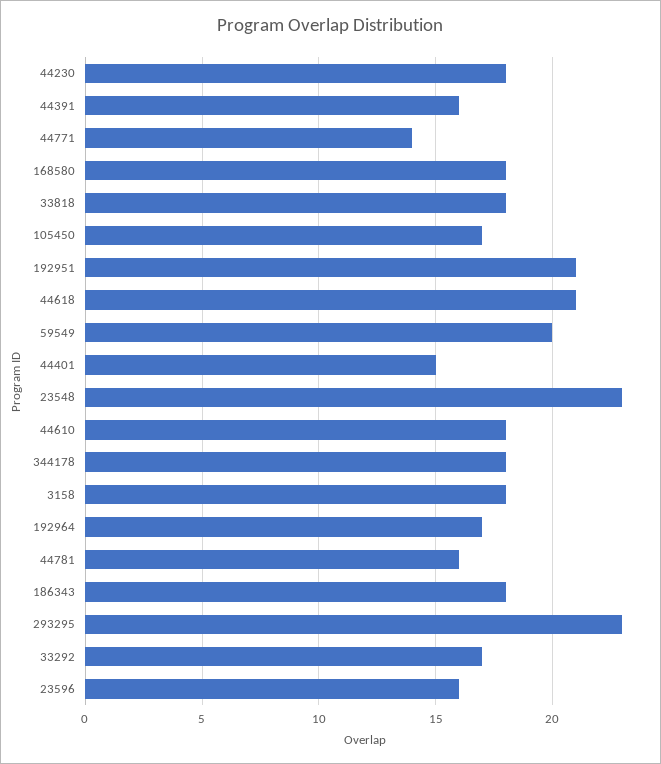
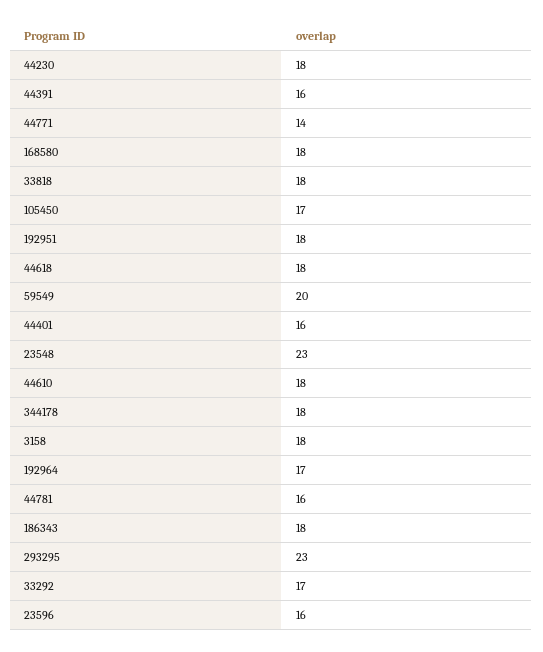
192951: 21 -> 18
44618: 21 -> 18
44401: 15 -> 16

